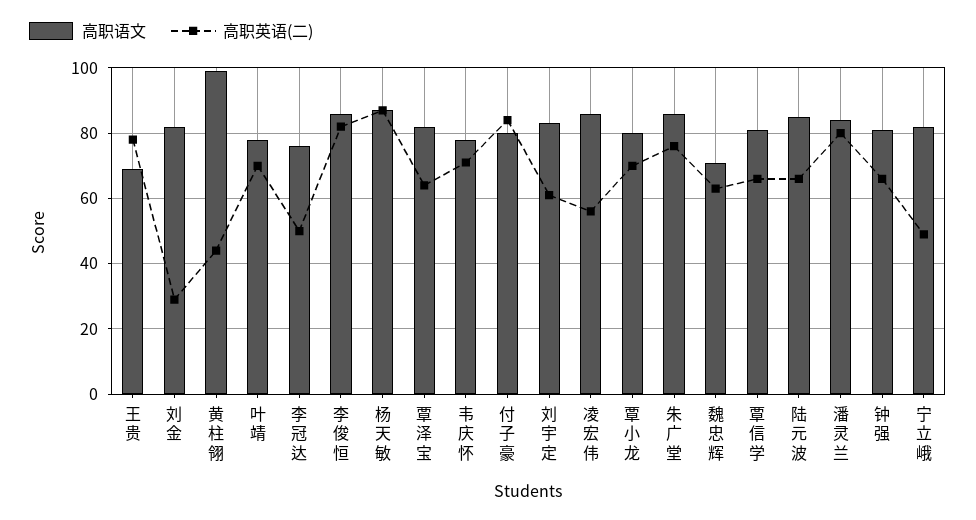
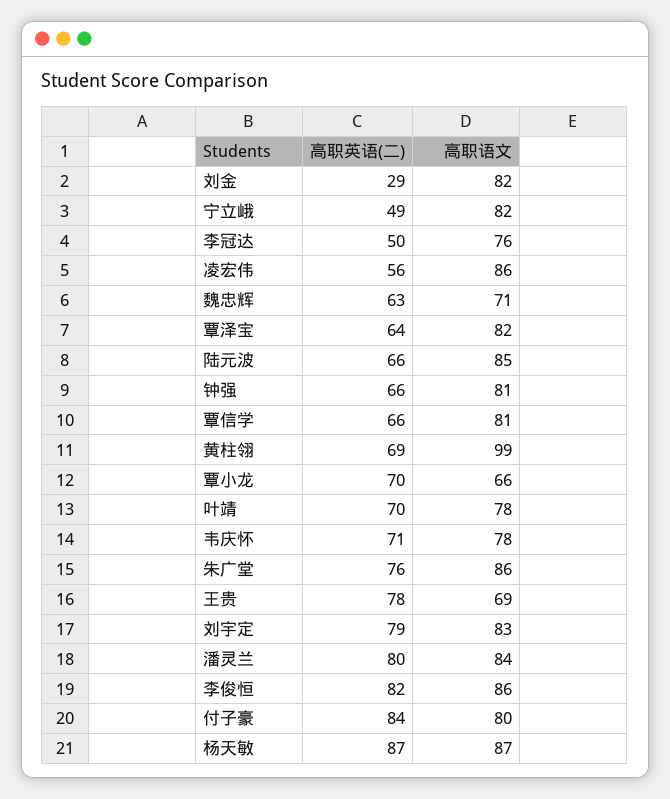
高职英语(二), 黄柱翎: 45 -> 69
高职英语(二), 刘宇定: 60 -> 79
高职语文, 覃小龙: 80 -> 66

